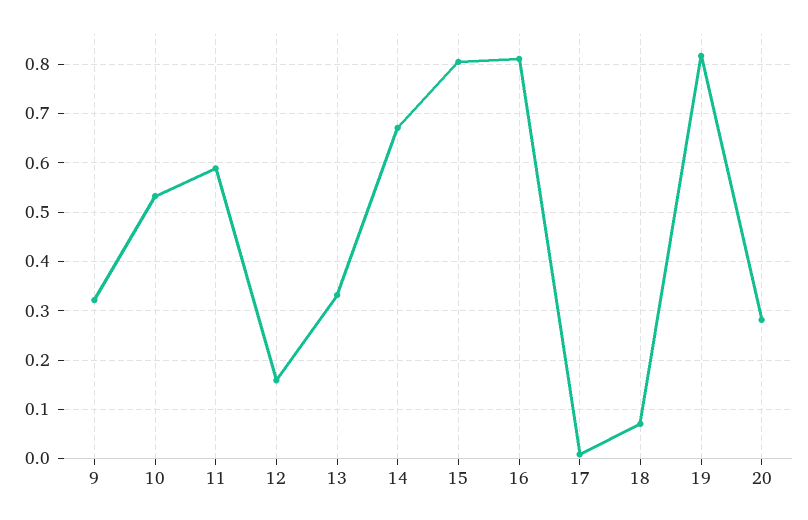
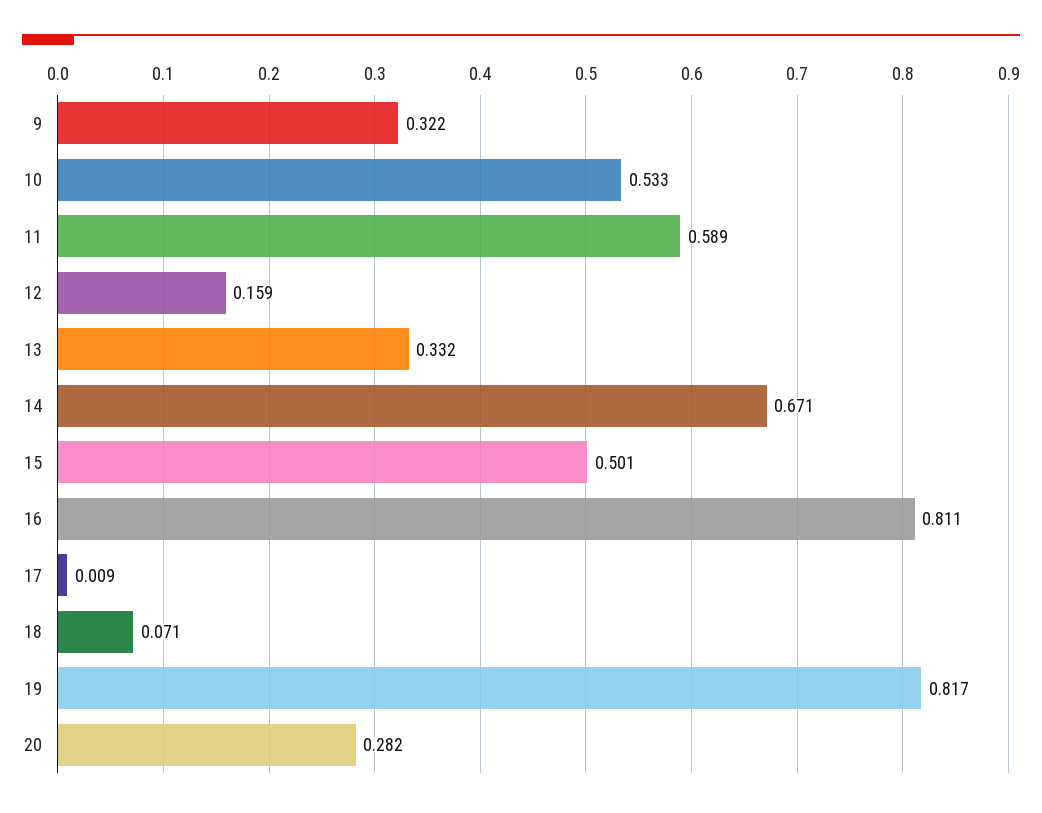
15: 0.8 -> 0.501

